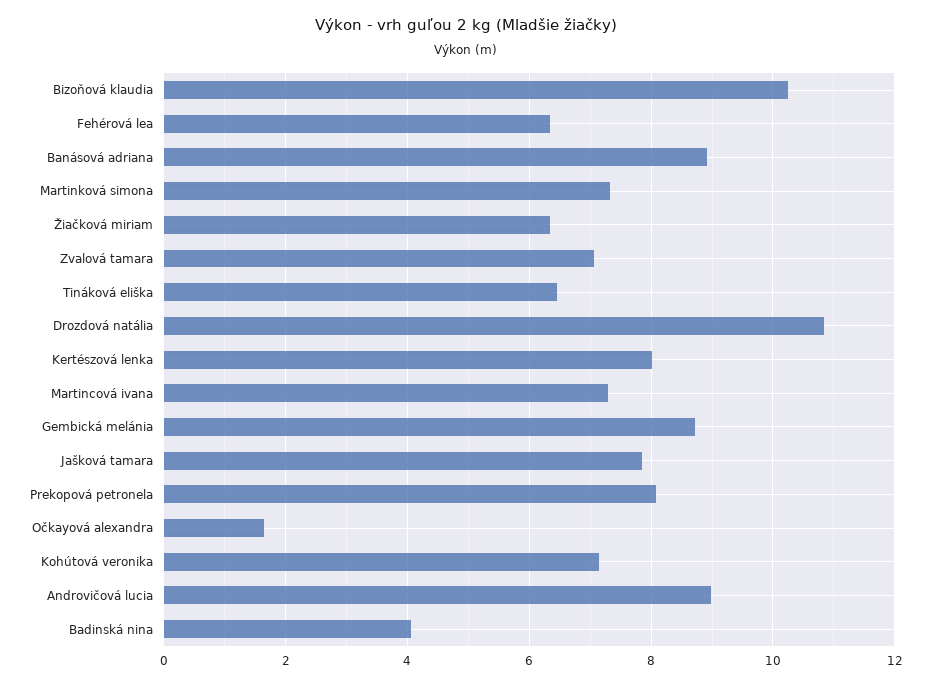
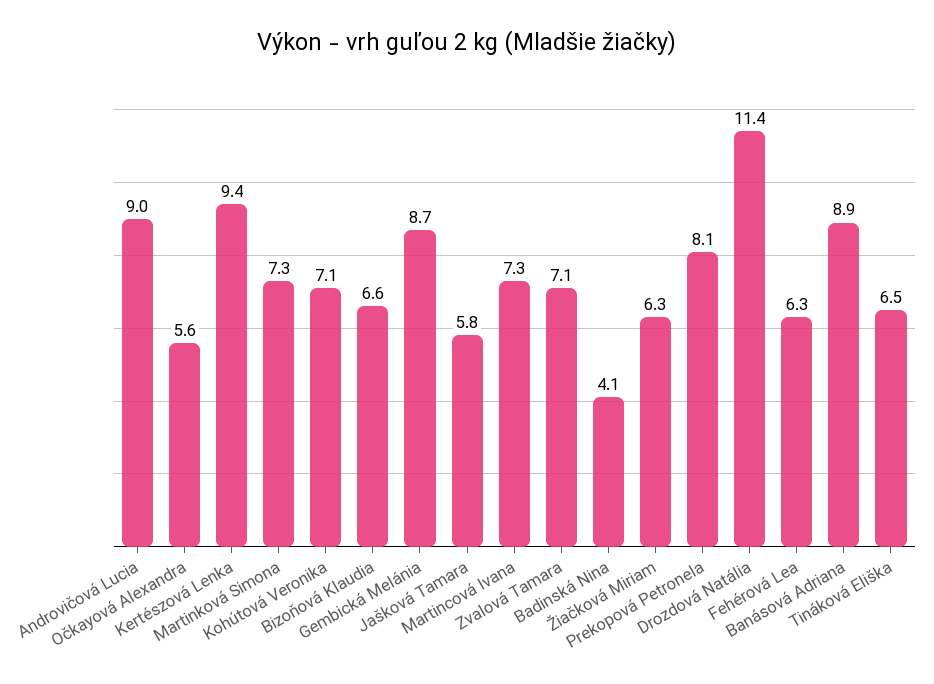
Bizoňová klaudia: 10.2 -> 6.6
Drozdová natália: 10.8 -> 11.4
Kertészová lenka: 8 -> 9.4
Jašková tamara: 7.8 -> 5.8
Očkayová alexandra: 1.6 -> 5.6

